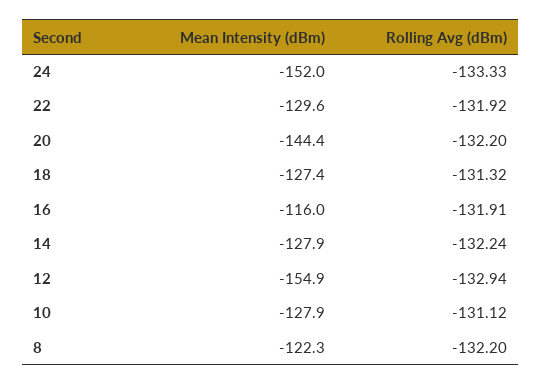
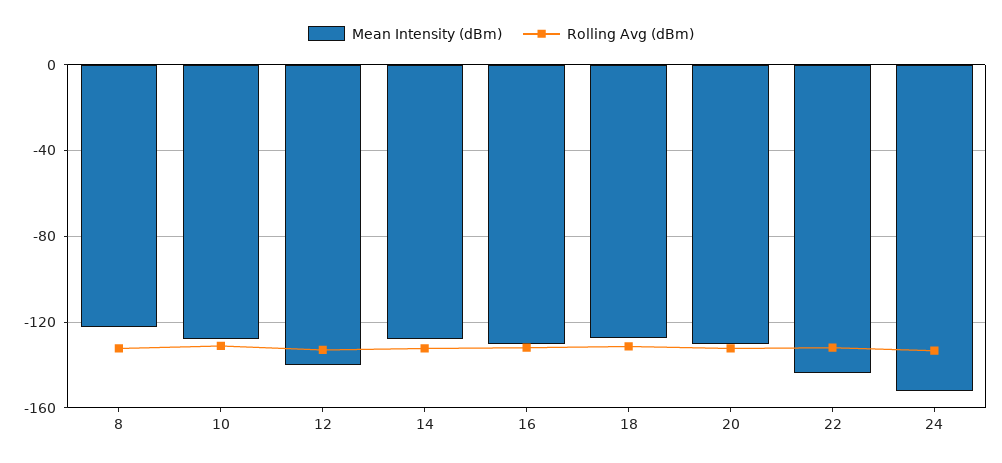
Mean Intensity (dBm), 22: -129.6 -> -145
Mean Intensity (dBm), 20: -144.4 -> -130
Mean Intensity (dBm), 16: -116 -> -130
Mean Intensity (dBm), 12: -154.9 -> -140

